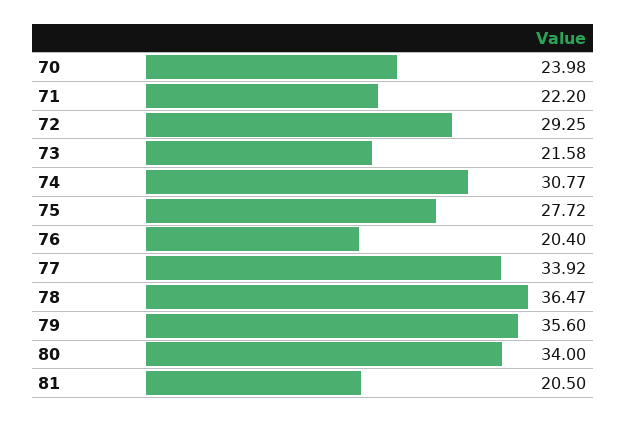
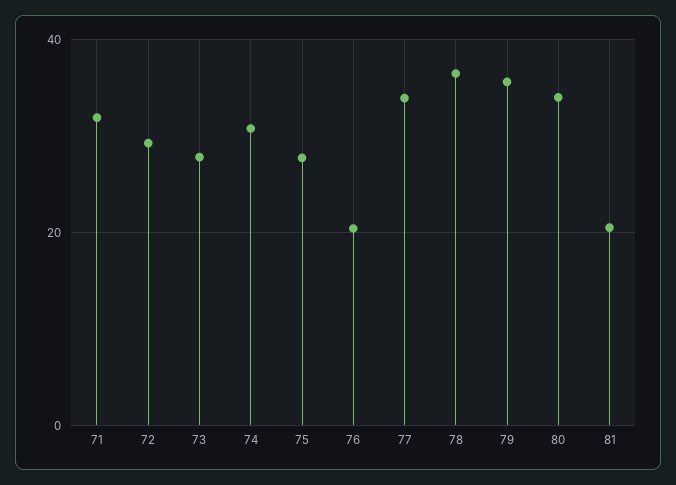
70: 23.98 -> none
71: 22.2 -> 32
73: 21.58 -> 28

